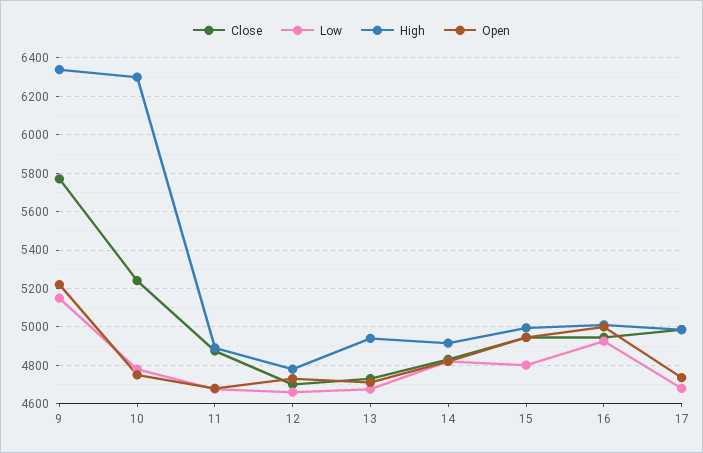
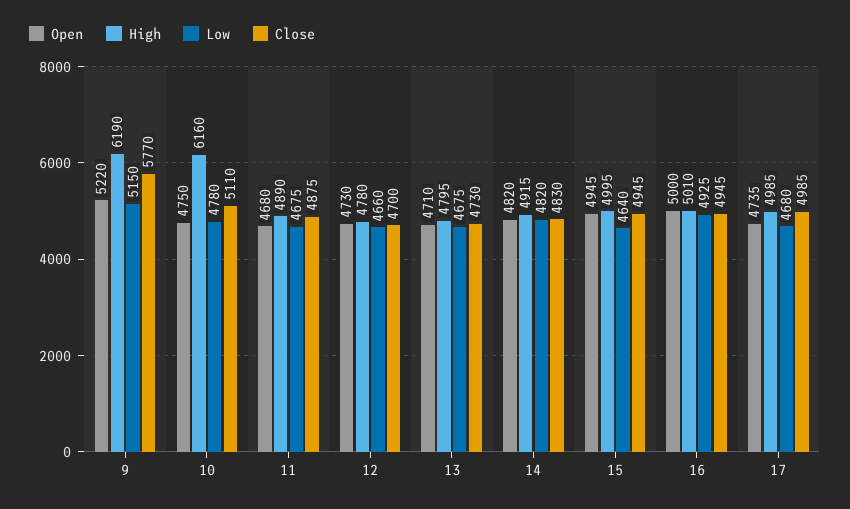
High, 9: 6350 -> 6190
Close, 10: 5250 -> 5110
High, 10: 6300 -> 6160
High, 13: 4950 -> 4795
Low, 15: 4800 -> 4640

